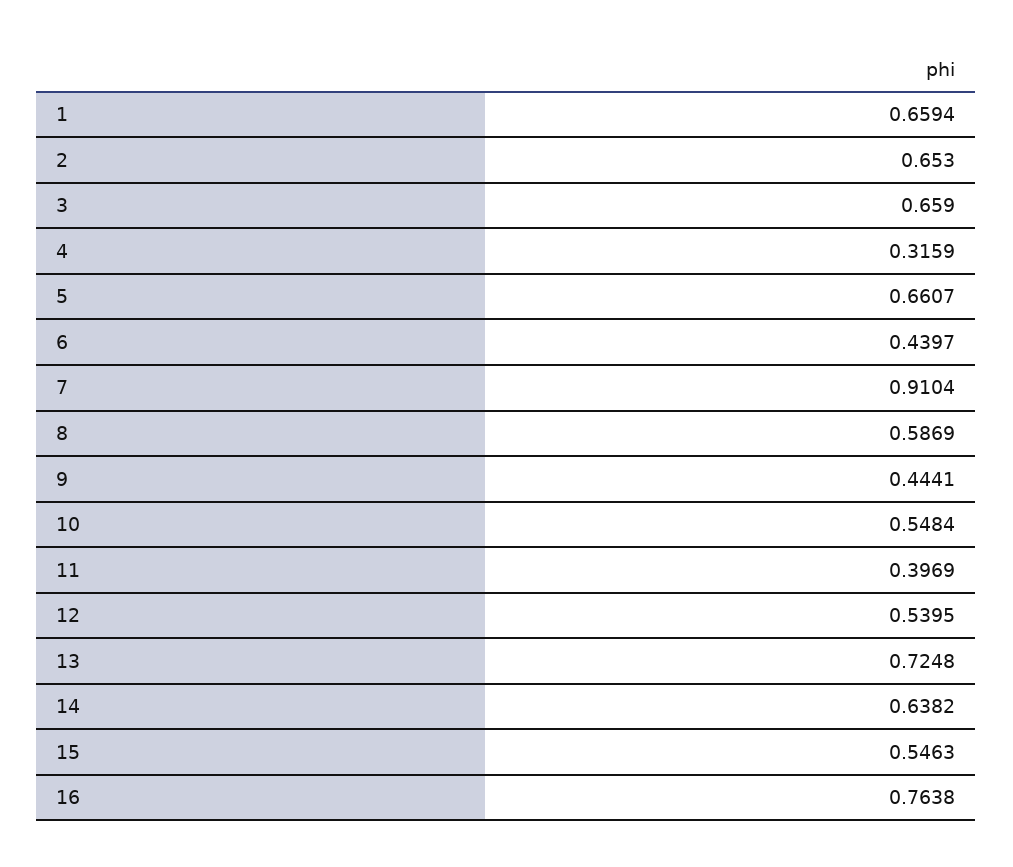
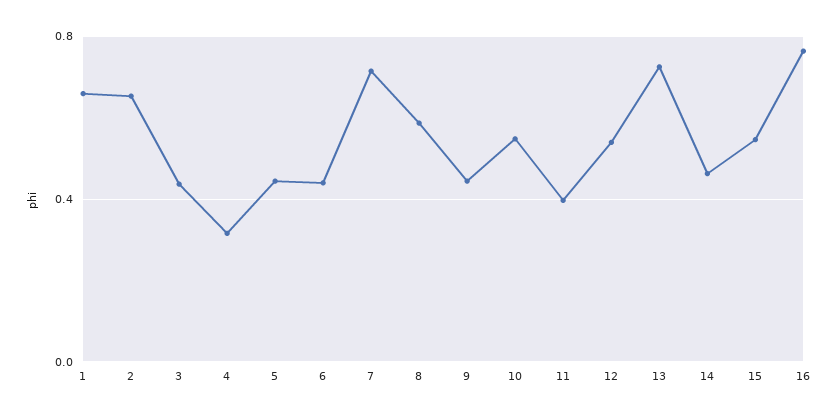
3: 0.659 -> 0.45
5: 0.6607 -> 0.45
7: 0.9104 -> 0.7
14: 0.6382 -> 0.45

